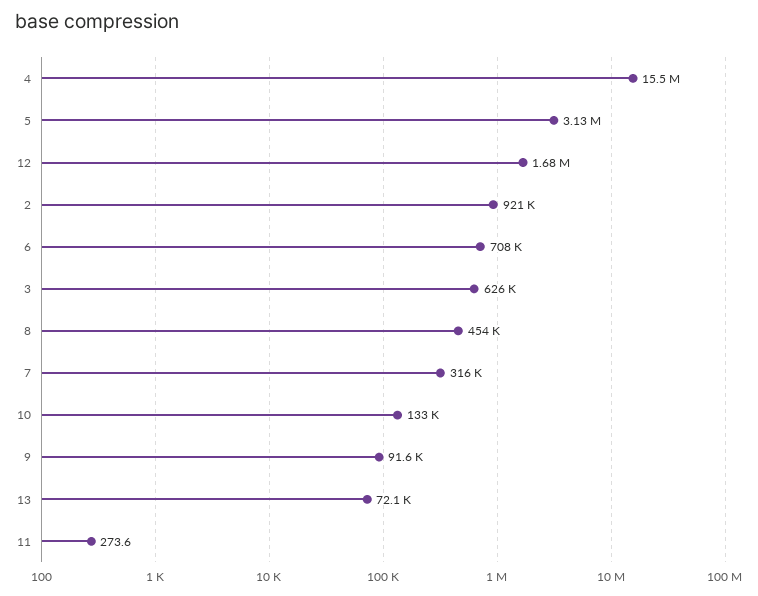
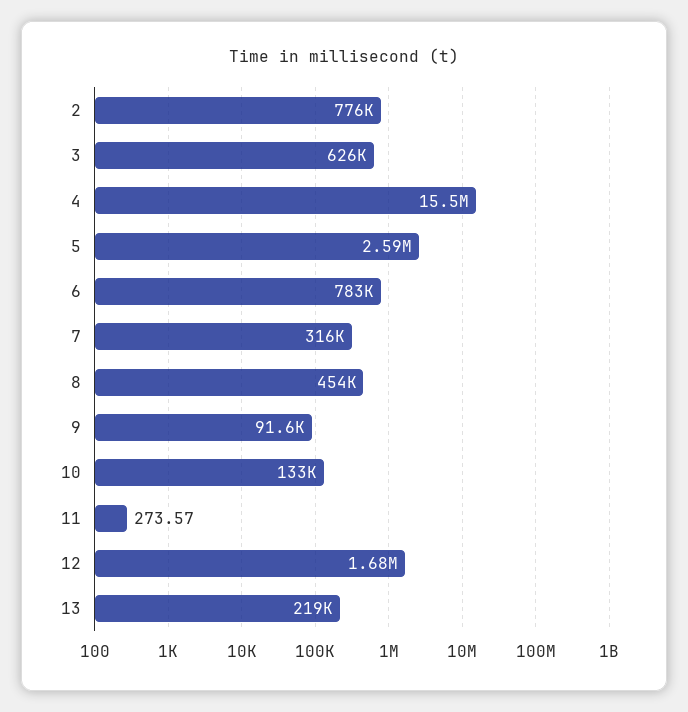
5: 3130000 -> 2590000
2: 921000 -> 776000
6: 708000 -> 783000
13: 72100 -> 219000

